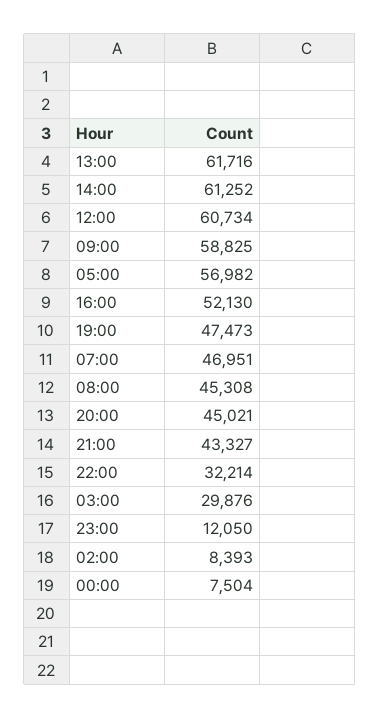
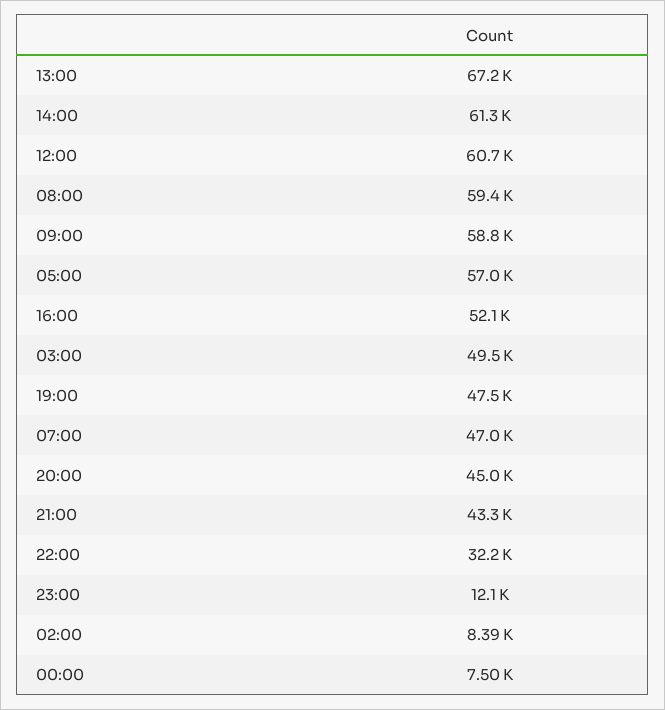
13:00: 61716 -> 67200
08:00: 45308 -> 59400
03:00: 29876 -> 49500

